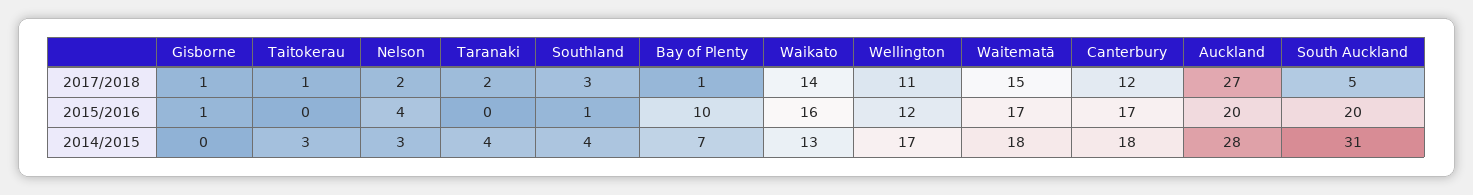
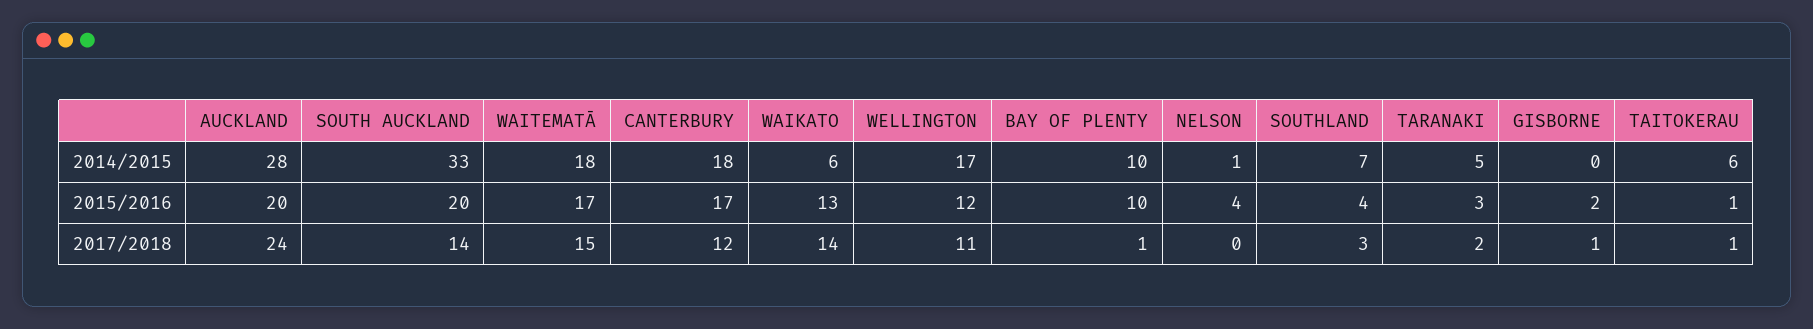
Nelson, 2017/2018: 2 -> 0
Auckland, 2017/2018: 27 -> 24
South Auckland, 2017/2018: 5 -> 14
Gisborne, 2015/2016: 1 -> 2
Taitokerau, 2015/2016: 0 -> 1
Taranaki, 2015/2016: 0 -> 3
Southland, 2015/2016: 1 -> 4
Waikato, 2015/2016: 16 -> 13
Taitokerau, 2014/2015: 3 -> 6
Nelson, 2014/2015: 3 -> 1
Taranaki, 2014/2015: 4 -> 5
Southland, 2014/2015: 4 -> 7
Bay of Plenty, 2014/2015: 7 -> 10
Waikato, 2014/2015: 13 -> 6
South Auckland, 2014/2015: 31 -> 33

